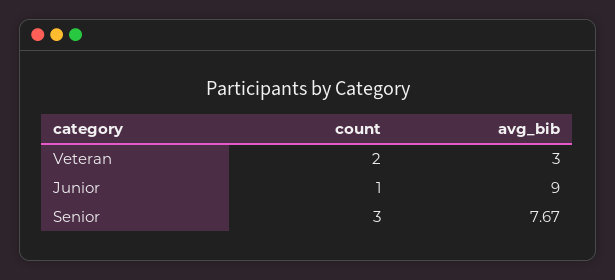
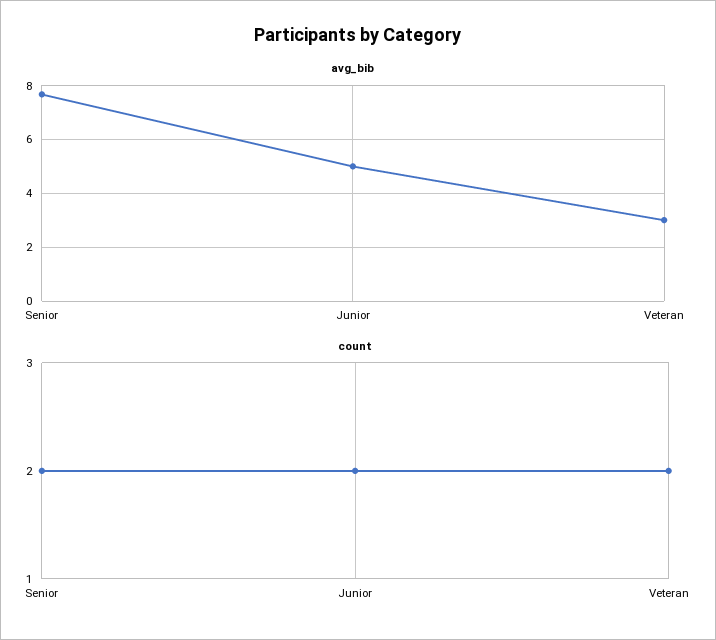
count, Junior: 1 -> 2
avg_bib, Junior: 9 -> 5
count, Senior: 3 -> 2

